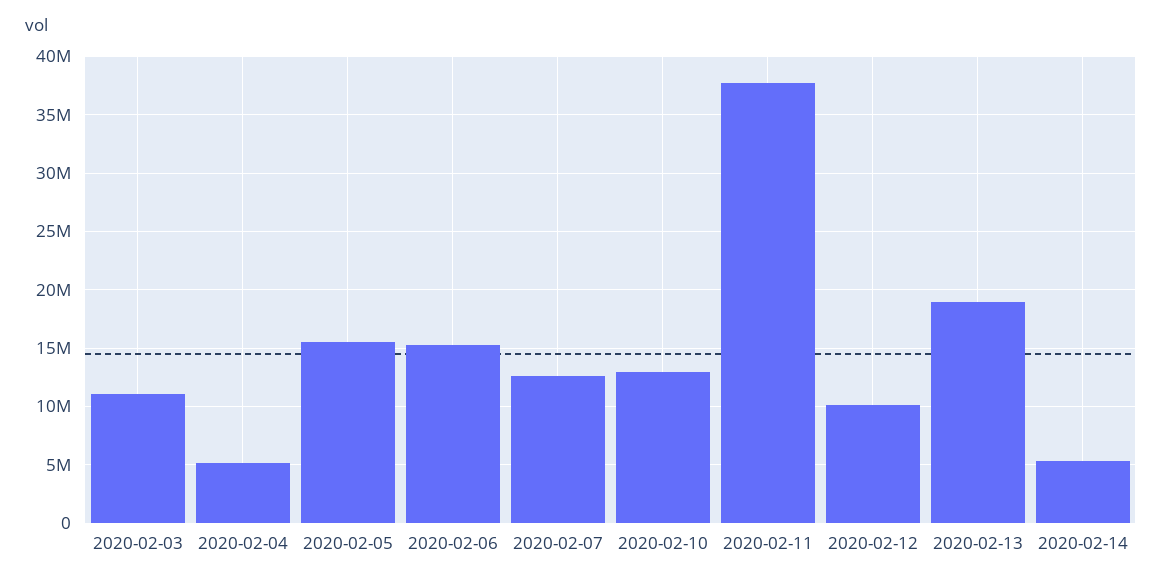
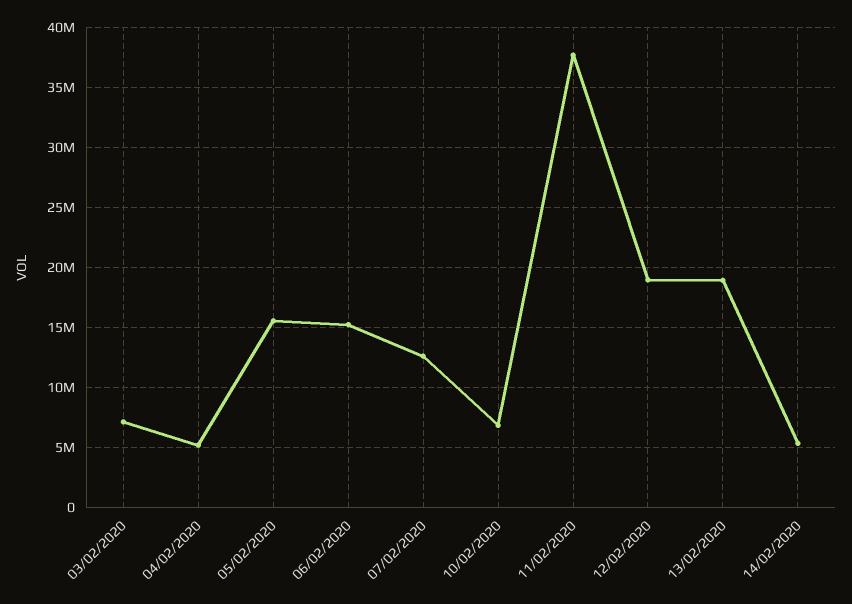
2020-02-03: 11000000 -> 7000000
2020-02-10: 13000000 -> 7000000
2020-02-12: 10000000 -> 19000000

